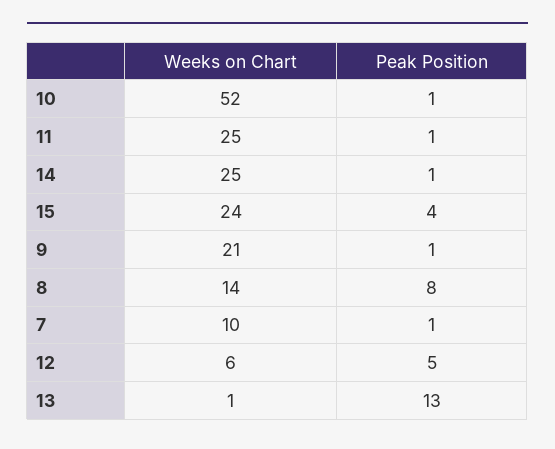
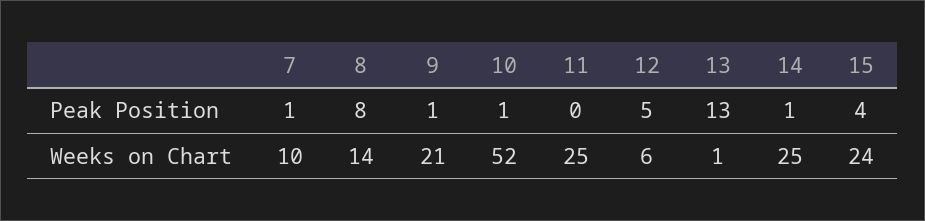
Peak Position, 11: 1 -> 0

